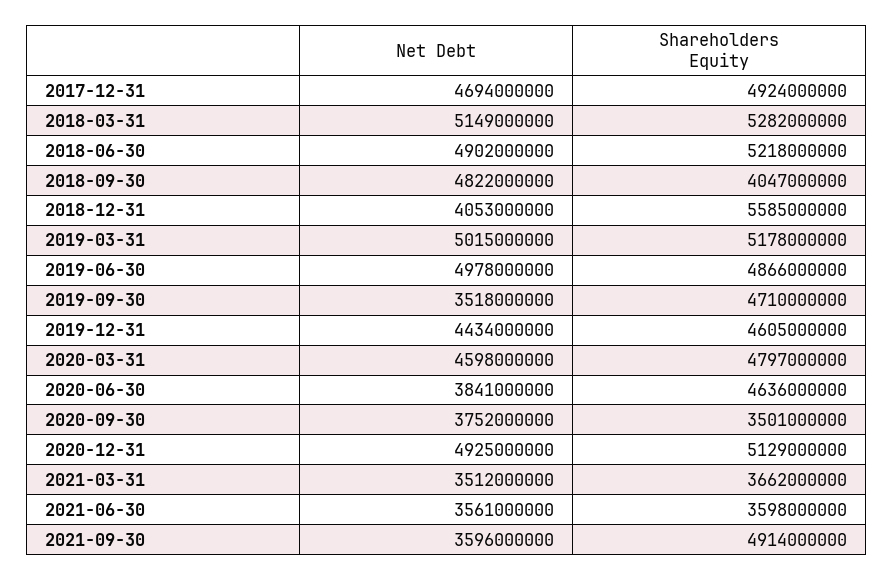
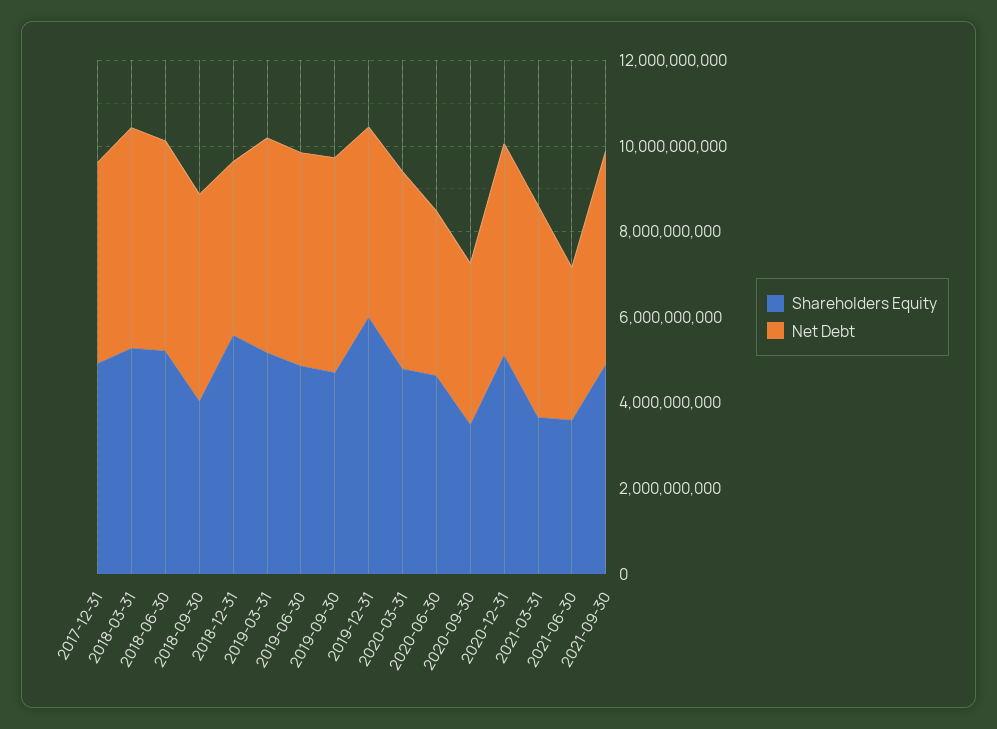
Net Debt, 2019-09-30: 3518000000 -> 5000000000
Shareholders Equity, 2019-12-31: 4605000000 -> 6000000000
Net Debt, 2021-03-31: 3512000000 -> 5000000000
Net Debt, 2021-09-30: 3596000000 -> 5000000000

